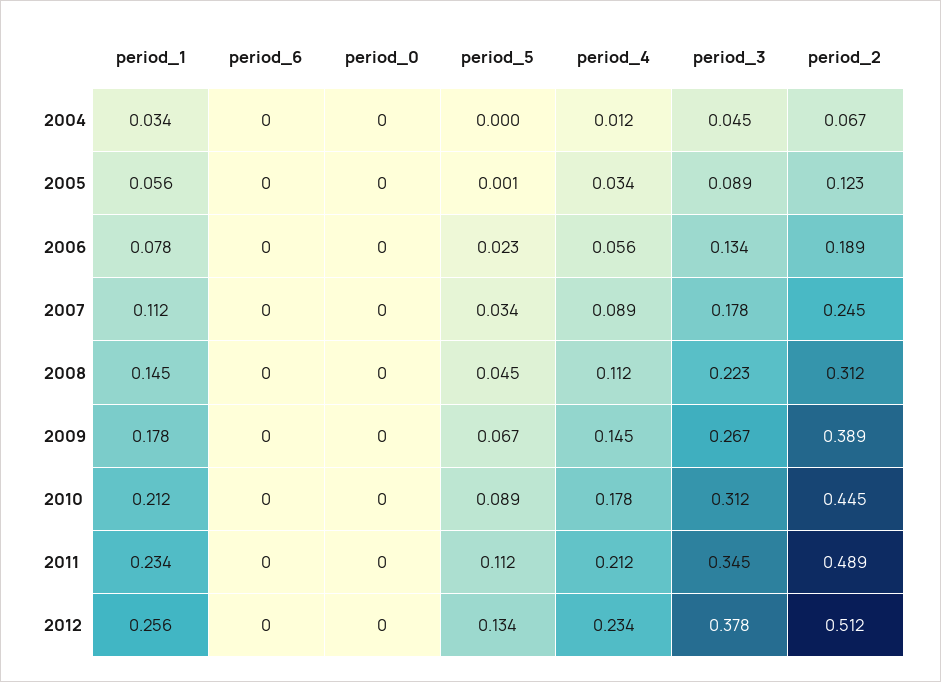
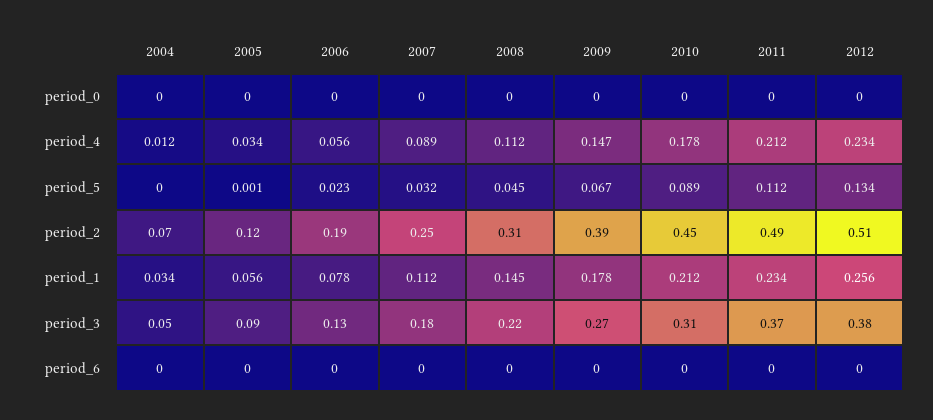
period_5, 2007: 0.034 -> 0.032
period_4, 2009: 0.145 -> 0.147
period_3, 2011: 0.345 -> 0.37

